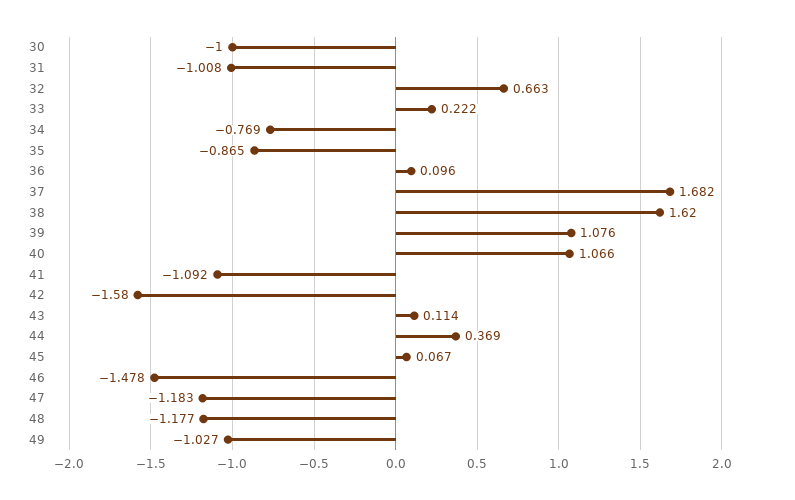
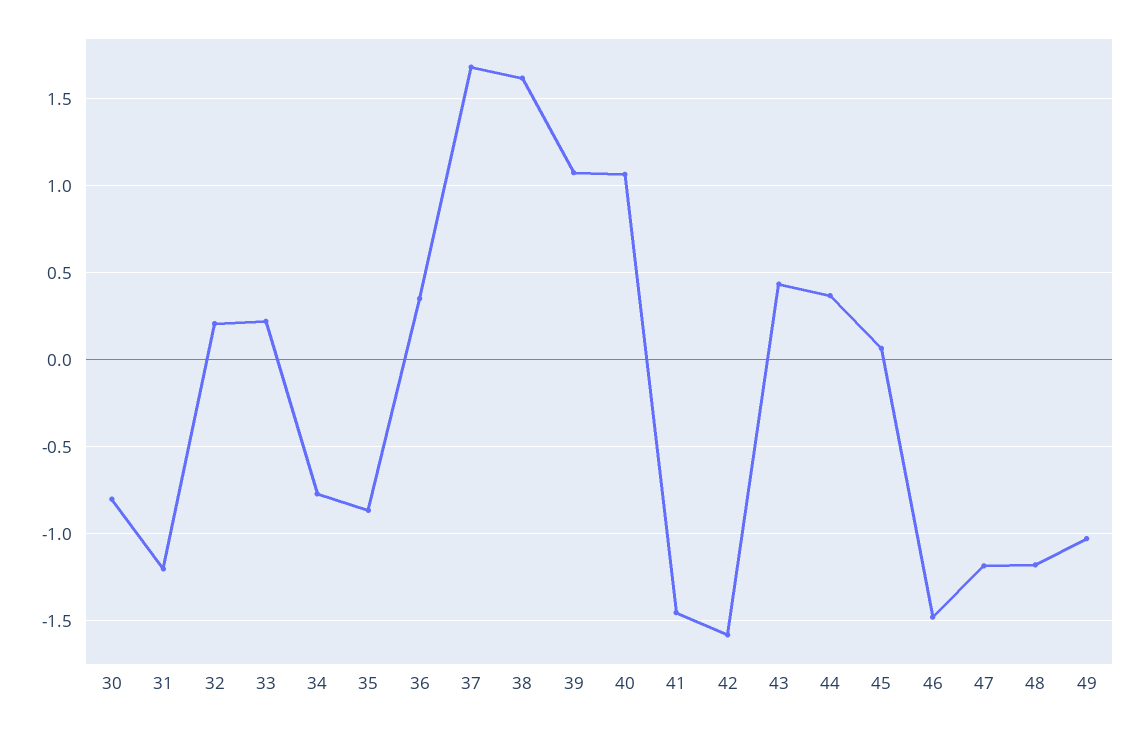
30: -1 -> -0.8
31: -1.008 -> -1.2
32: 0.663 -> 0.2
36: 0.096 -> 0.35
41: -1.092 -> -1.45
43: 0.114 -> 0.45

